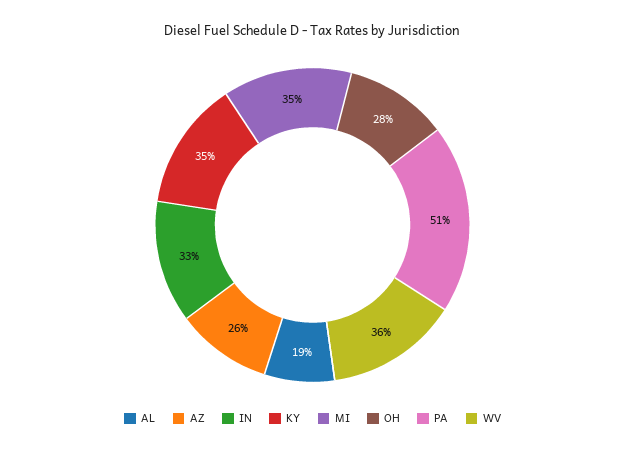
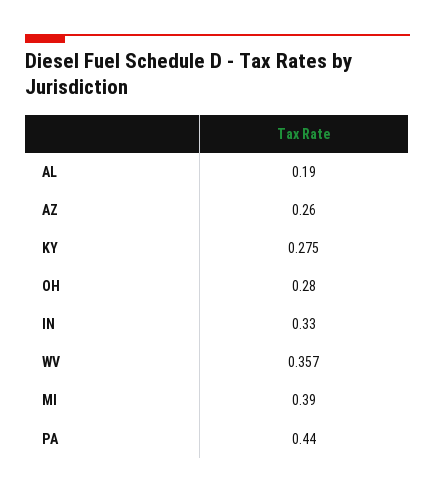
KY: 0.35 -> 0.275
MI: 0.35 -> 0.39
PA: 0.51 -> 0.44

